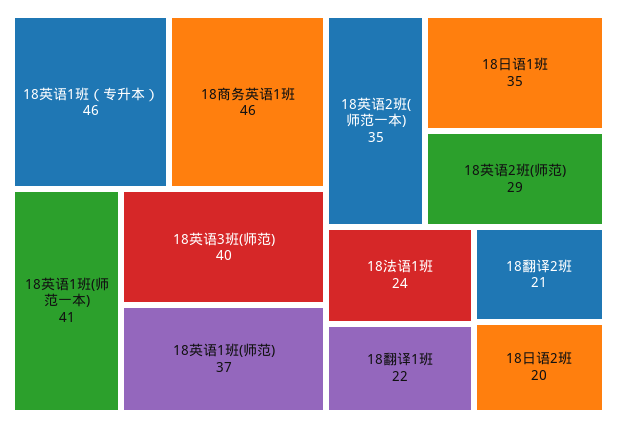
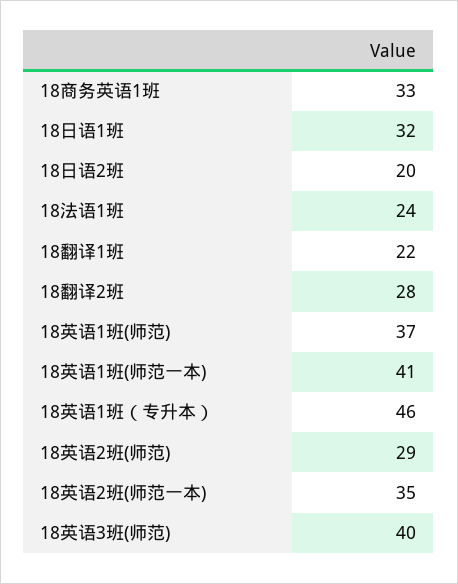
18商务英语1班: 46 -> 33
18日语1班: 35 -> 32
18翻译2班: 21 -> 28

